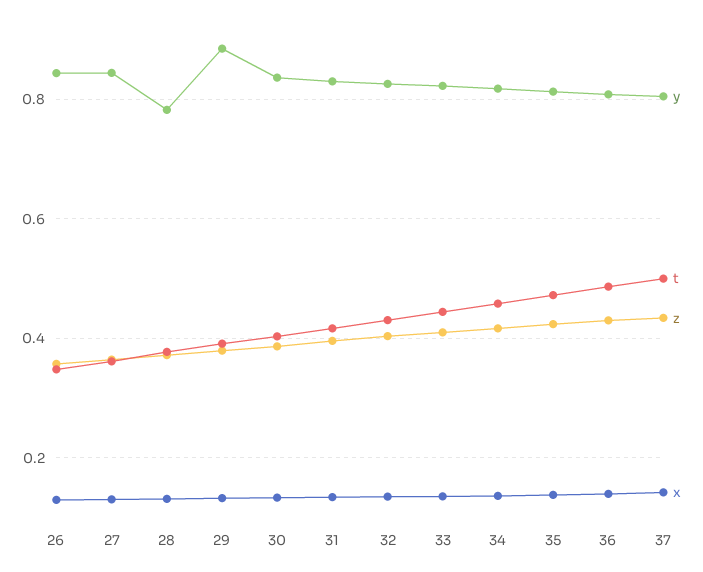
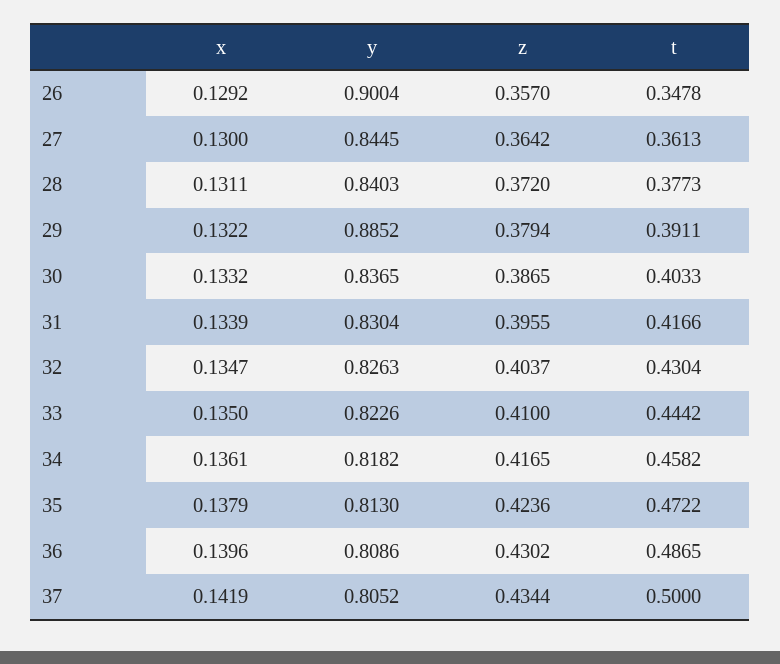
y, 26: 0.84 -> 0.9004
y, 28: 0.78 -> 0.8403

